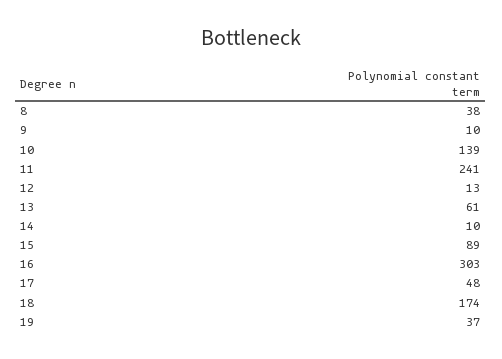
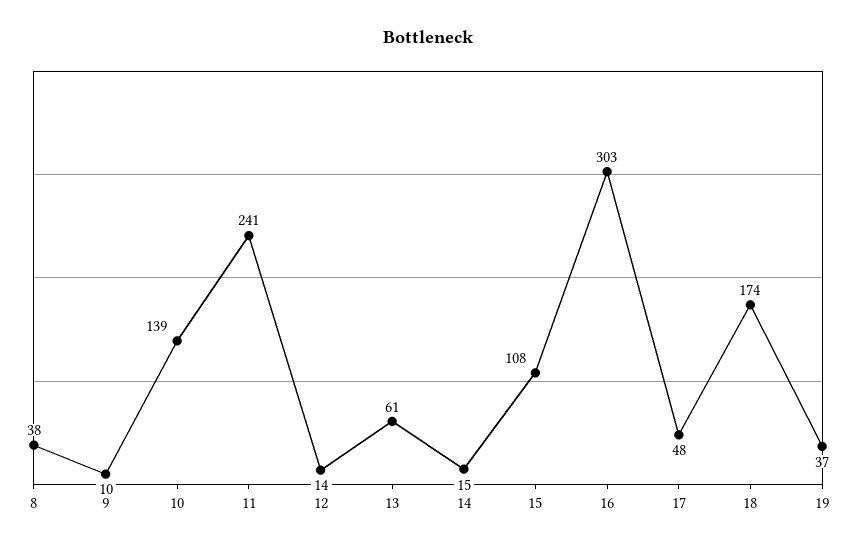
12: 13 -> 14
14: 10 -> 15
15: 89 -> 108

